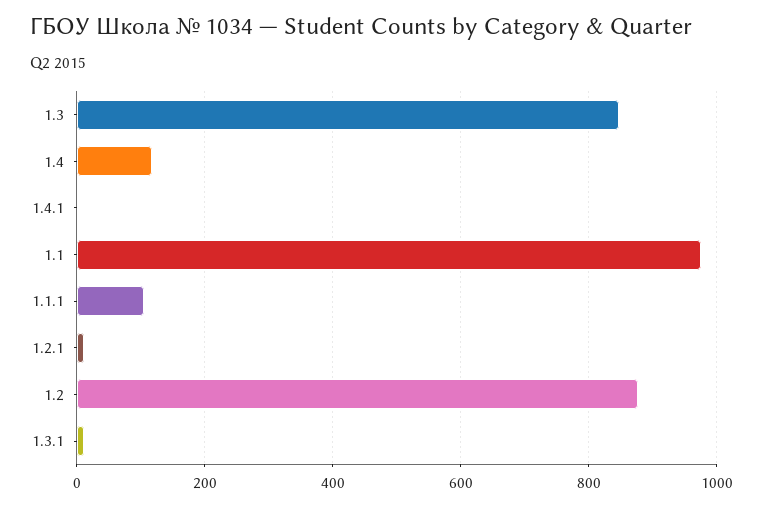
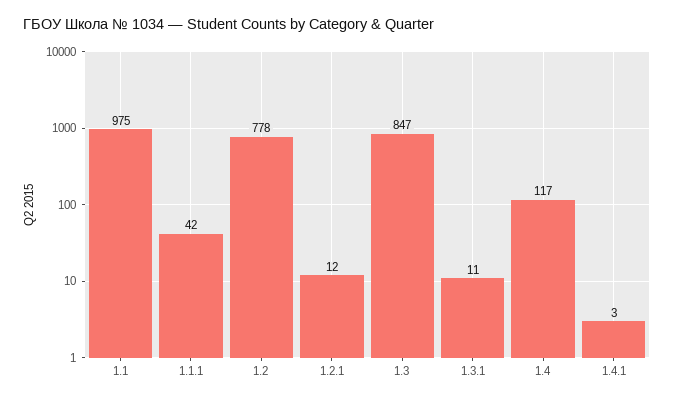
1.1.1: 100 -> 42
1.2: 880 -> 778

